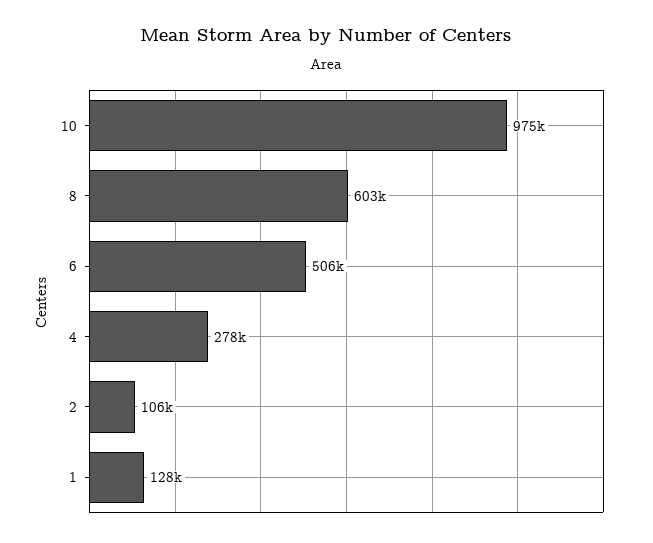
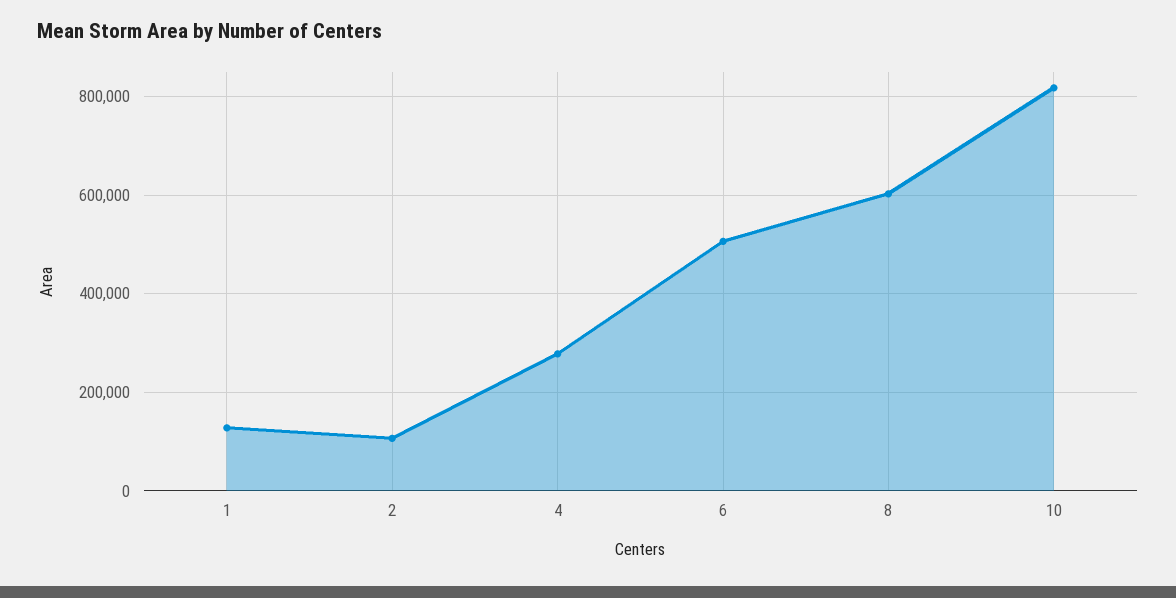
10: 975000 -> 820000

